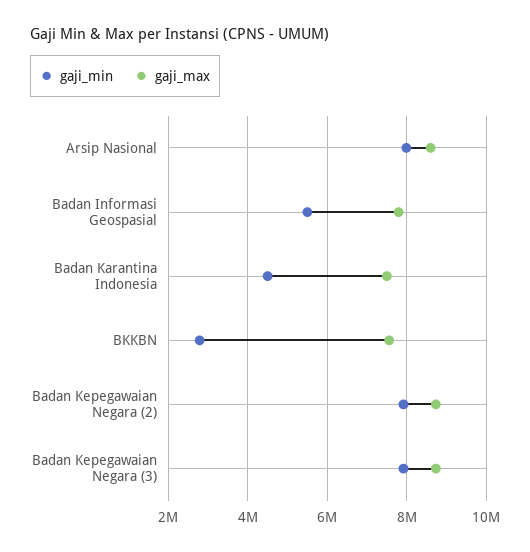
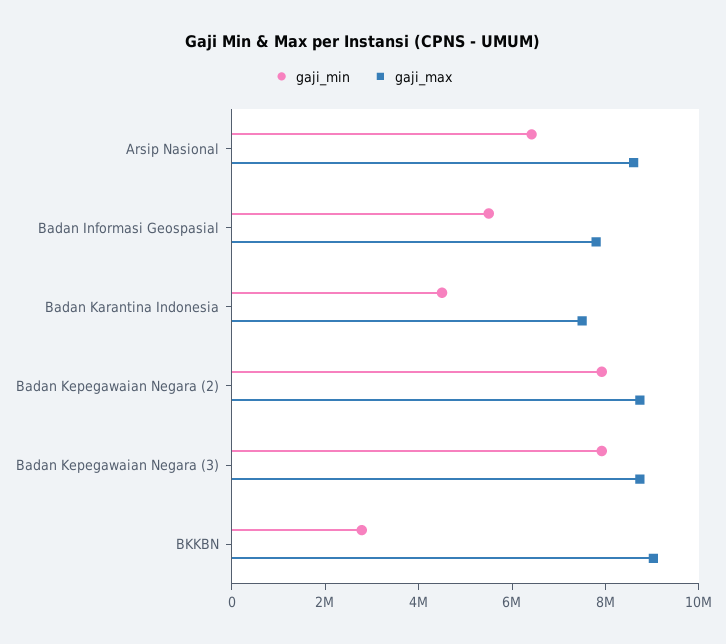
gaji_min, Arsip Nasional: 8000000 -> 6500000
gaji_max, BKKBN: 7600000 -> 9000000

